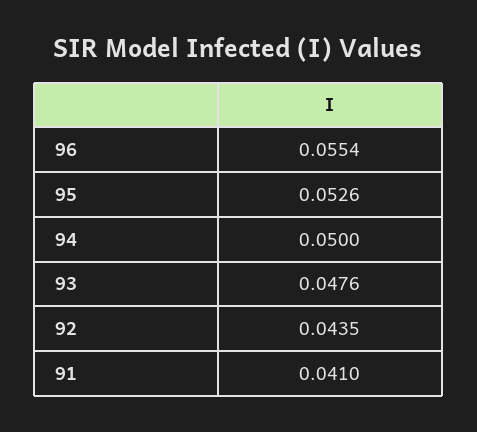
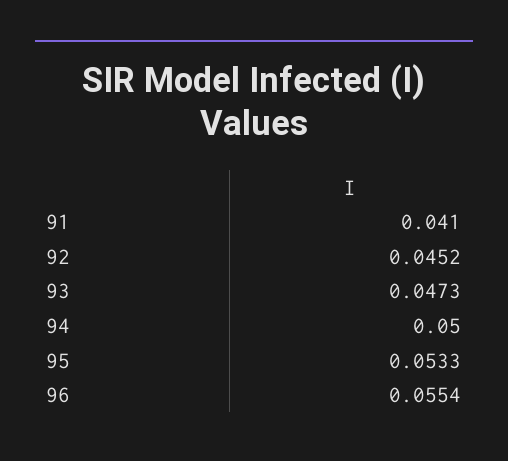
95: 0.0526 -> 0.0533
93: 0.0476 -> 0.0473
92: 0.0435 -> 0.0452

